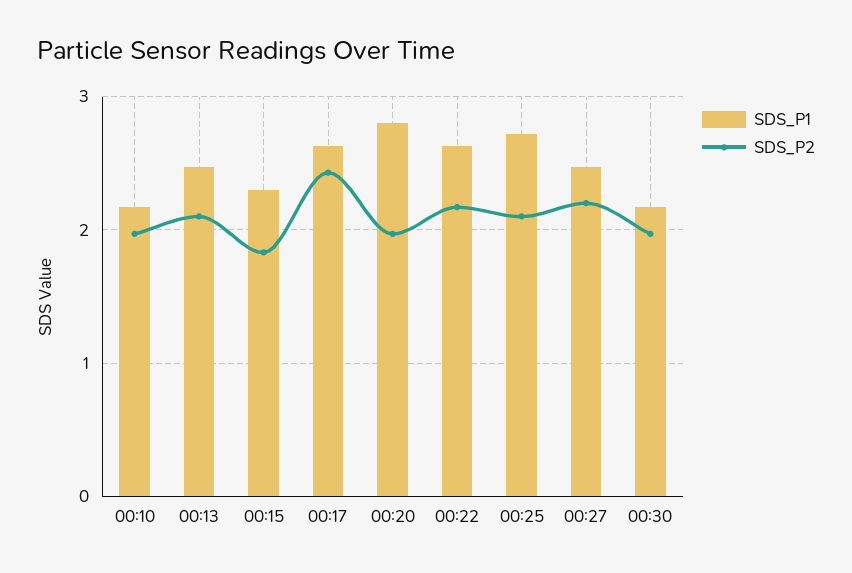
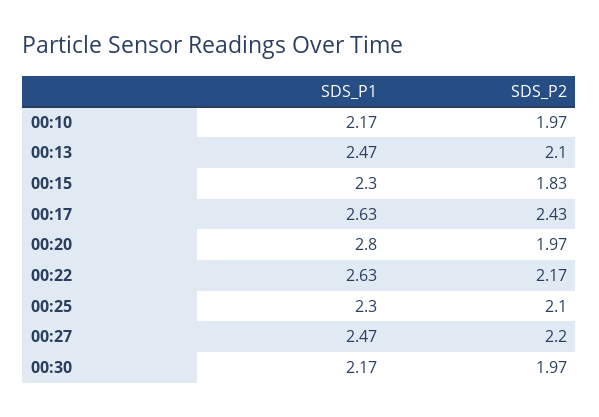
SDS_P1, 00:25: 2.7 -> 2.3

